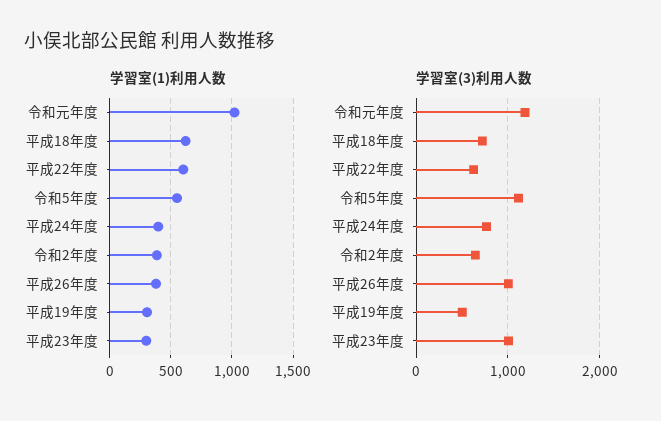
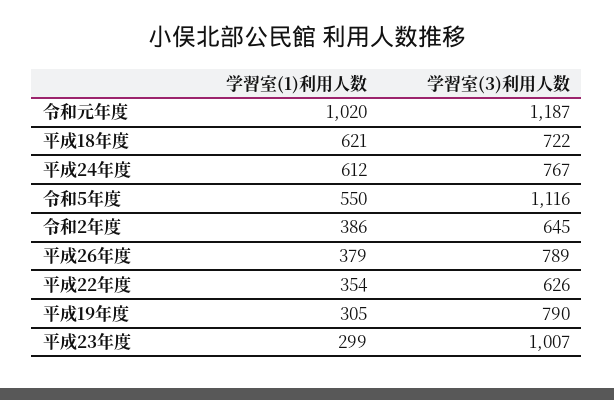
学習室(1)利用人数, 平成22年度: 600 -> 354
学習室(1)利用人数, 平成24年度: 400 -> 612
学習室(3)利用人数, 平成26年度: 1000 -> 789
学習室(3)利用人数, 平成19年度: 500 -> 790

